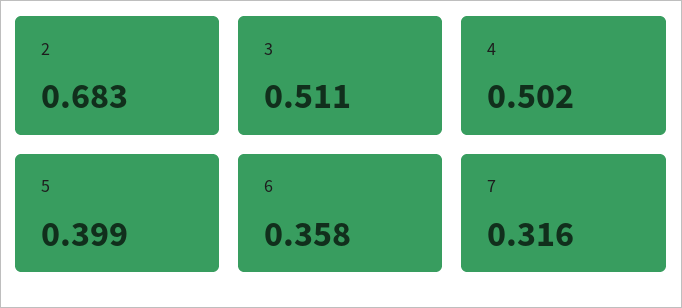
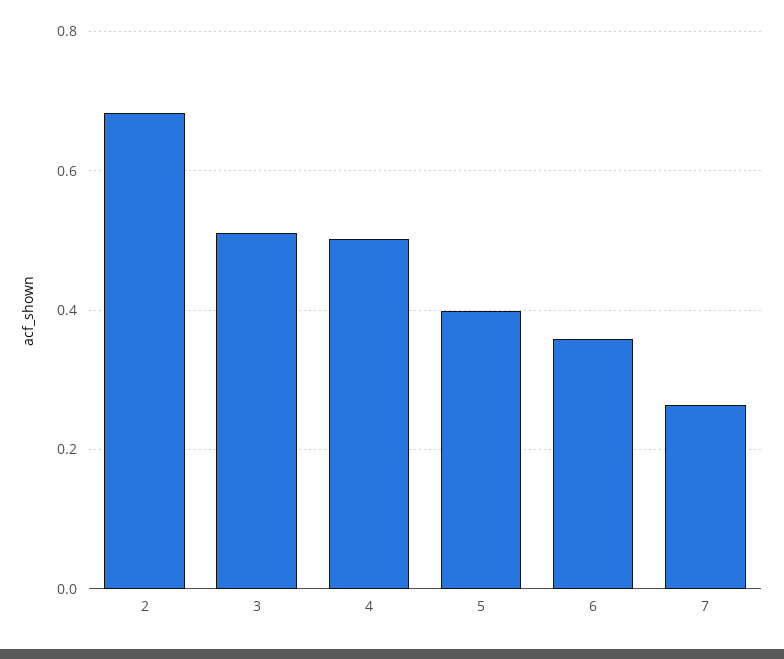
7: 0.316 -> 0.26

